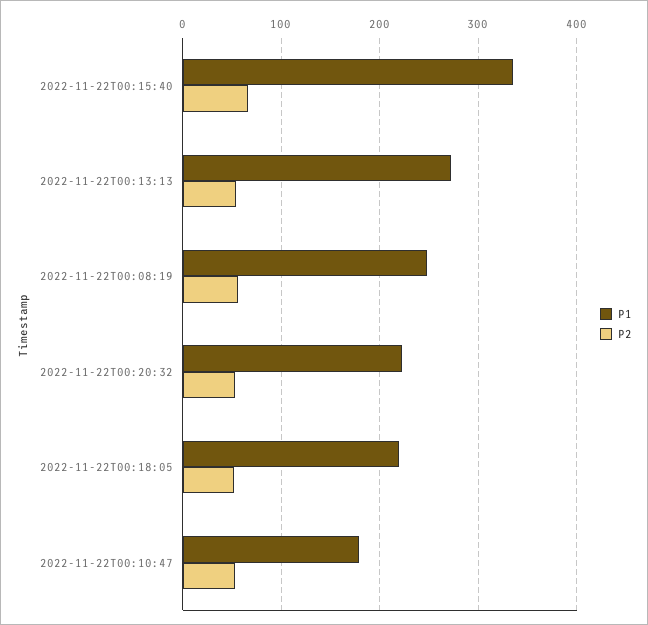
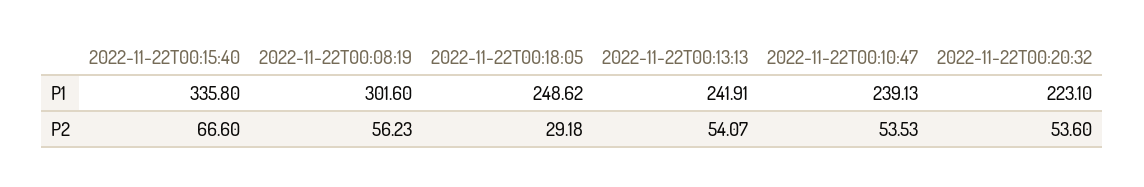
P1, 2022-11-22T00:13:13: 270 -> 241.91
P1, 2022-11-22T00:08:19: 250 -> 301.6
P1, 2022-11-22T00:18:05: 220 -> 248.62
P2, 2022-11-22T00:18:05: 50 -> 29.18
P1, 2022-11-22T00:10:47: 180 -> 239.13

